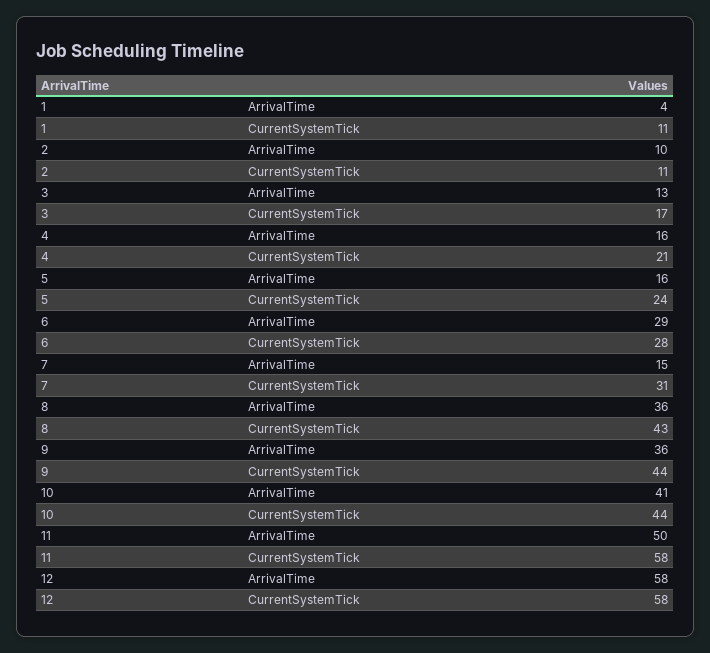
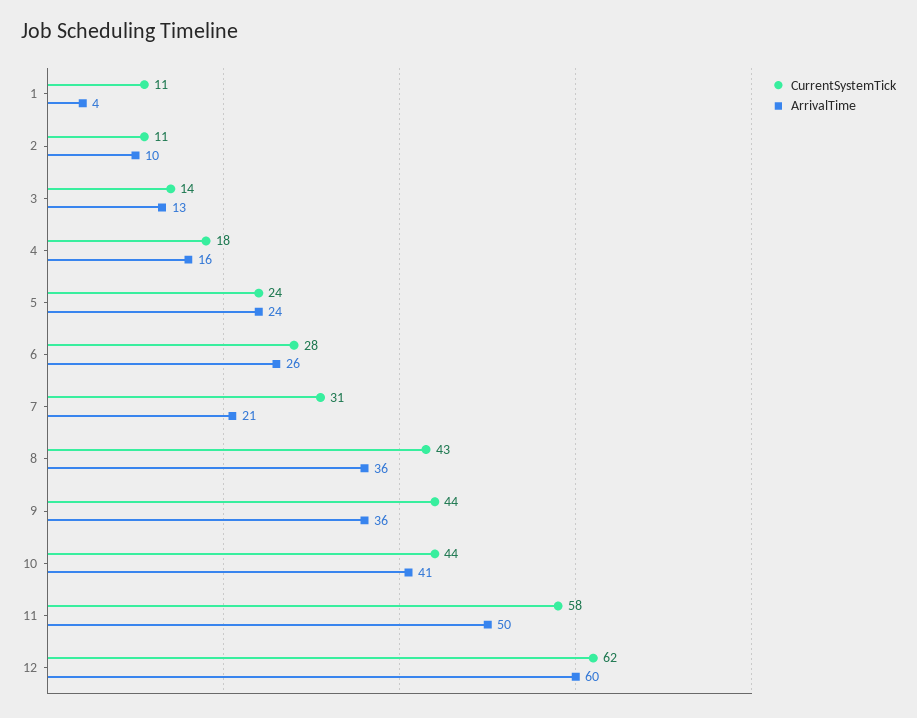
CurrentSystemTick, 3: 17 -> 14
CurrentSystemTick, 4: 21 -> 18
ArrivalTime, 5: 16 -> 24
ArrivalTime, 6: 29 -> 26
ArrivalTime, 7: 15 -> 21
ArrivalTime, 12: 58 -> 60
CurrentSystemTick, 12: 58 -> 62

